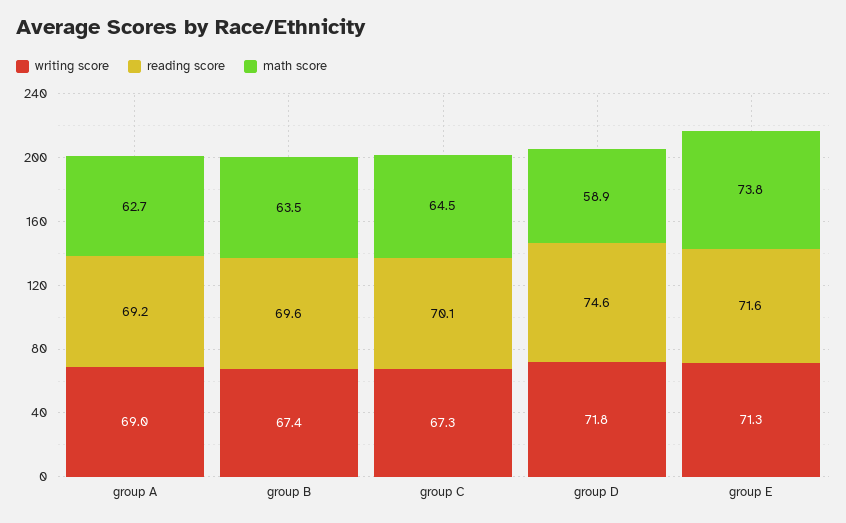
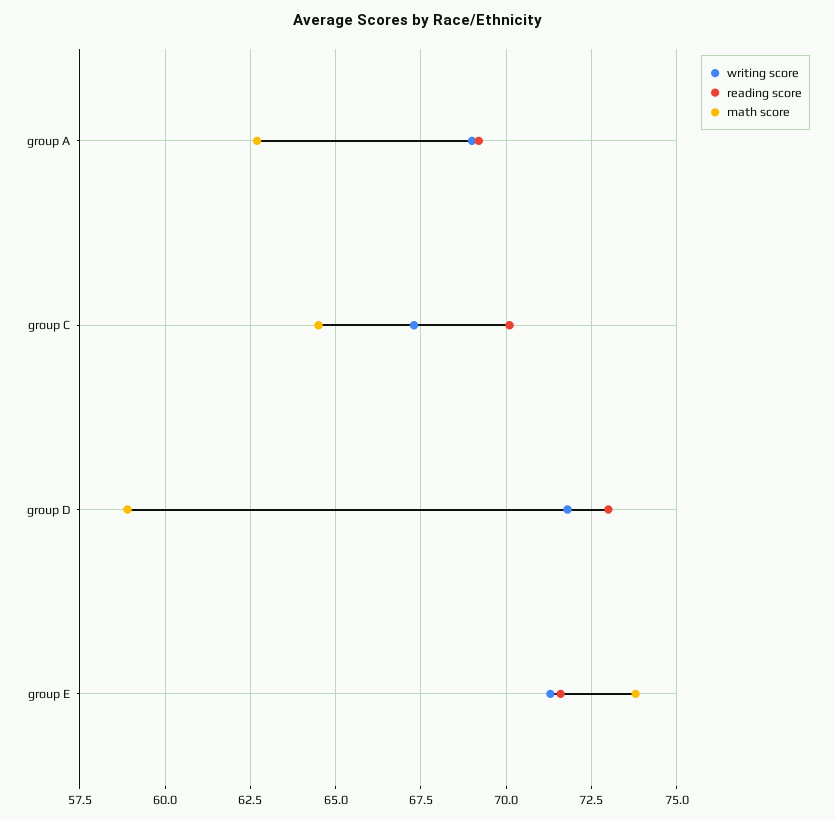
writing score, group B: 67.4 -> none
reading score, group B: 69.6 -> none
math score, group B: 63.5 -> none
reading score, group D: 74.6 -> 73

